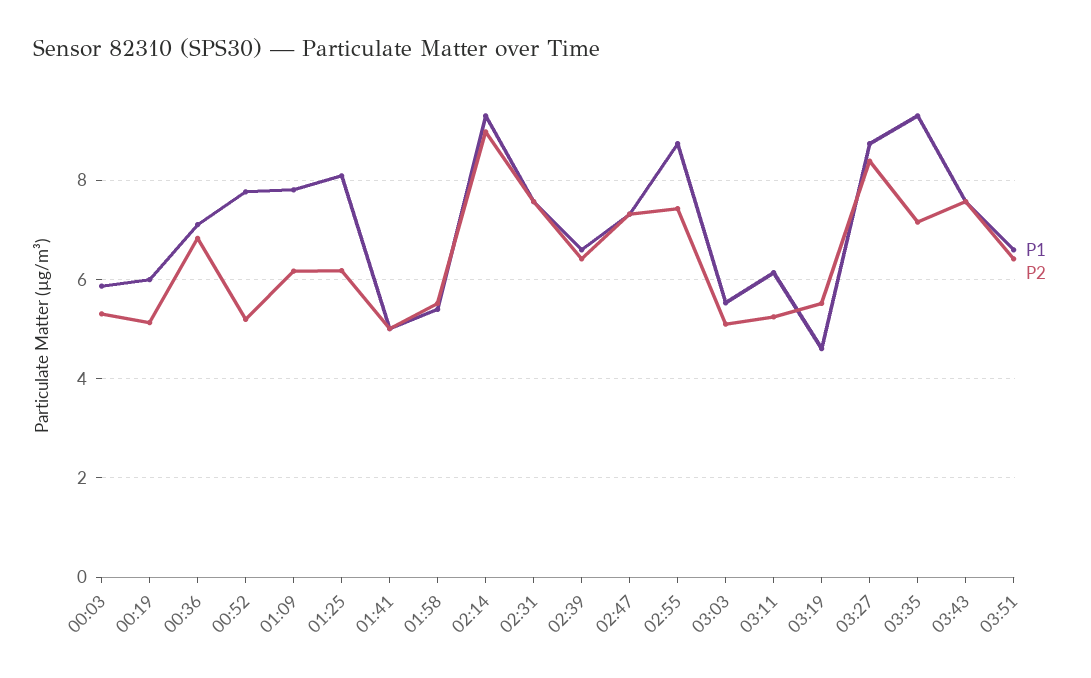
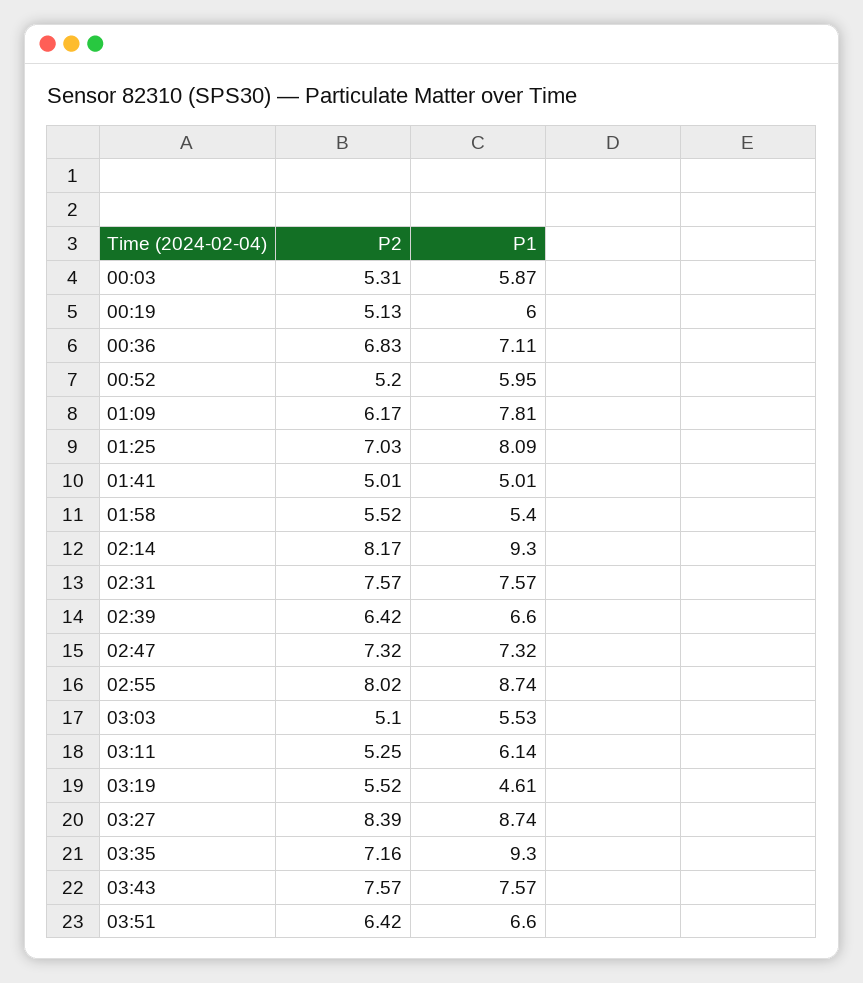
P1, 00:52: 7.8 -> 5.95
P2, 01:25: 6.2 -> 7.03
P2, 02:14: 9 -> 8.17
P2, 02:55: 7.4 -> 8.02

